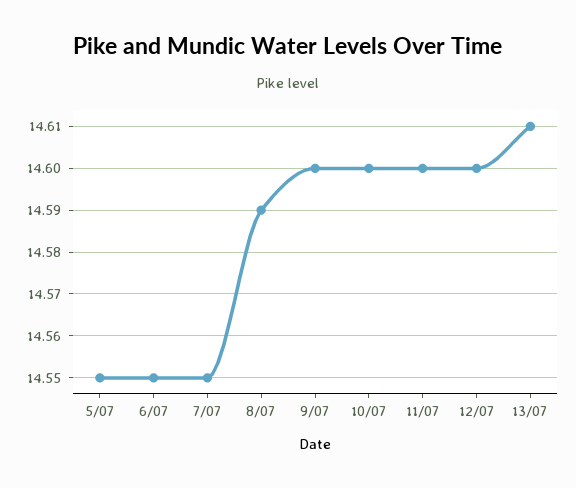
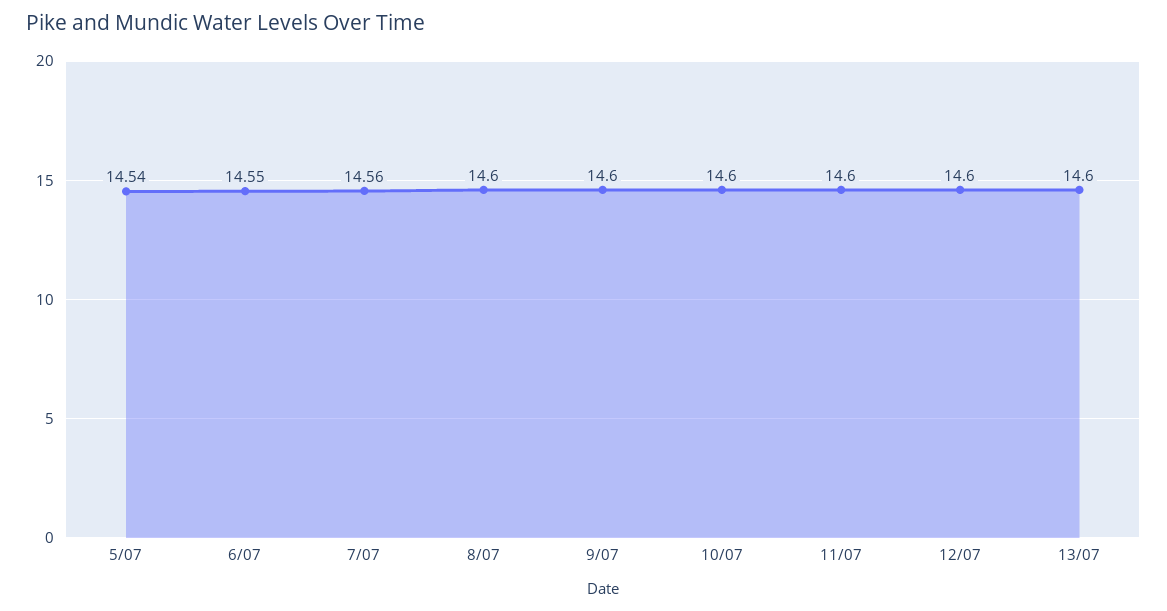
5/07: 14.55 -> 14.54
7/07: 14.55 -> 14.56
8/07: 14.59 -> 14.6
13/07: 14.61 -> 14.6

